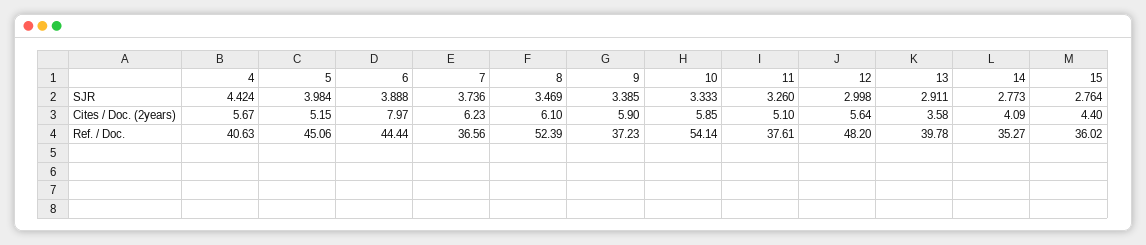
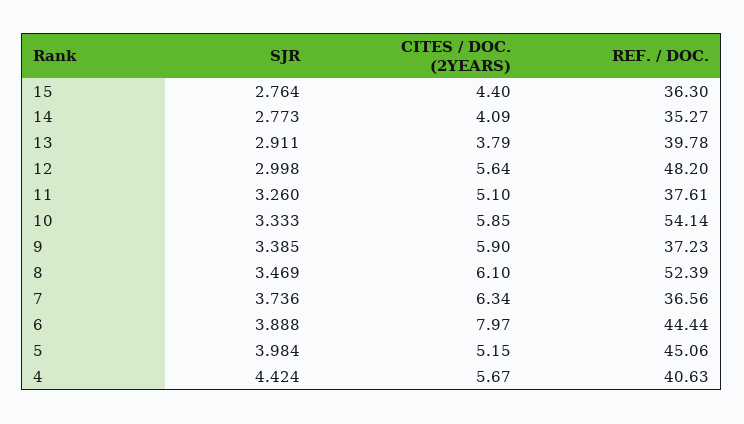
7, Cites / Doc. (2years): 6.23 -> 6.34
13, Cites / Doc. (2years): 3.58 -> 3.79
15, Ref. / Doc.: 36.02 -> 36.3

